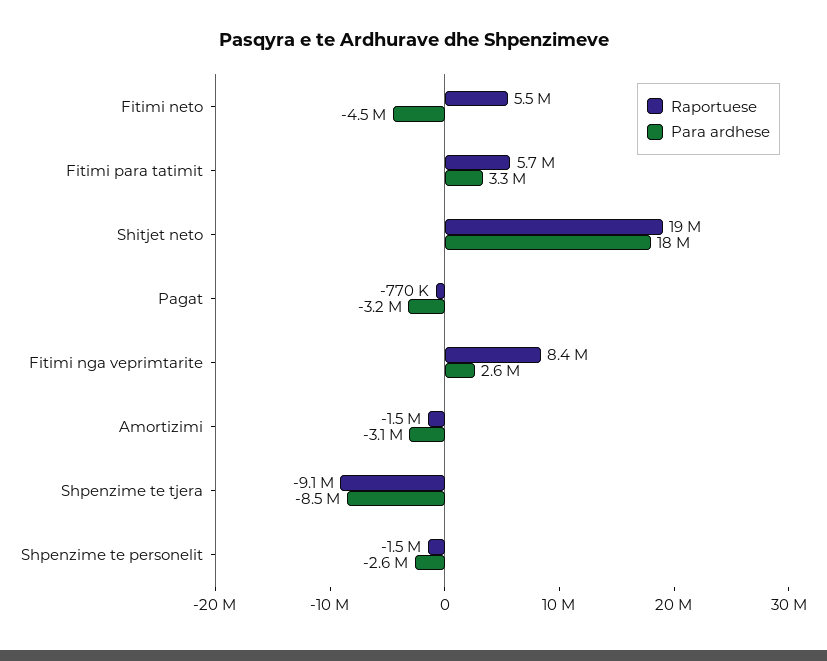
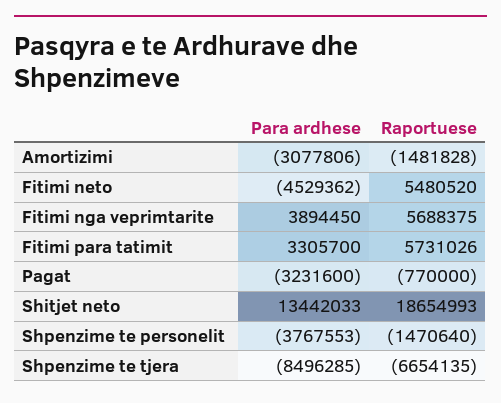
Para ardhese, Shitjet neto: 18000000 -> 13442033
Raportuese, Fitimi nga veprimtarite: 8400000 -> 5688375
Para ardhese, Fitimi nga veprimtarite: 2600000 -> 3894450
Raportuese, Shpenzime te tjera: -9100000 -> -6654135
Para ardhese, Shpenzime te personelit: -2600000 -> -3767553

